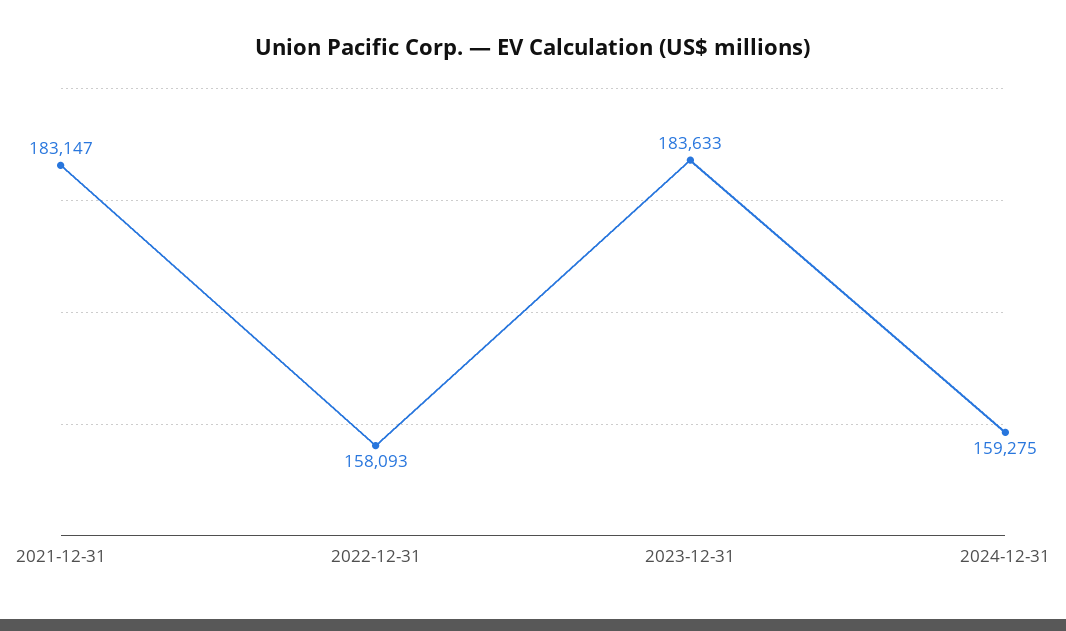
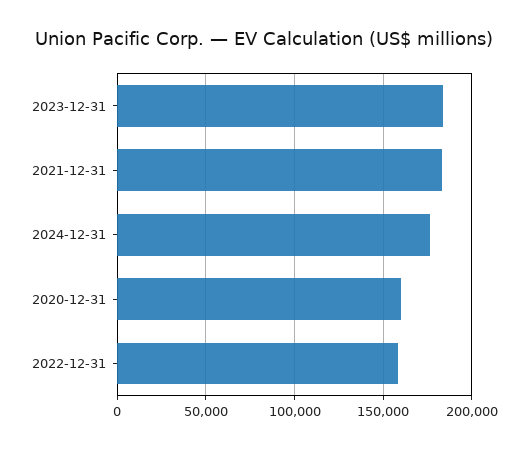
2024-12-31: 159275 -> 175000
2020-12-31: none -> 160000

